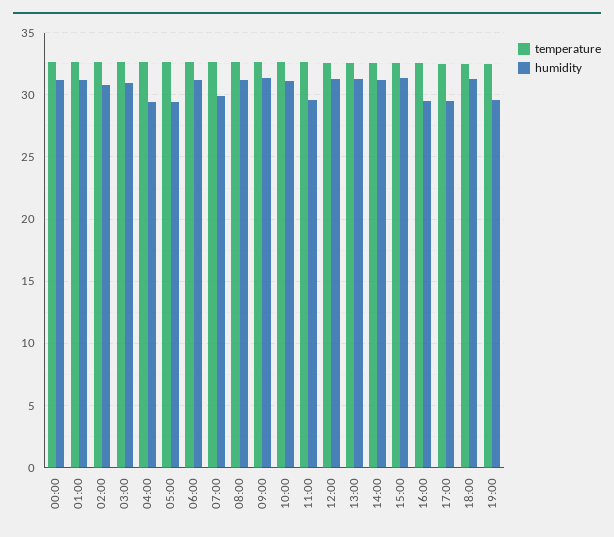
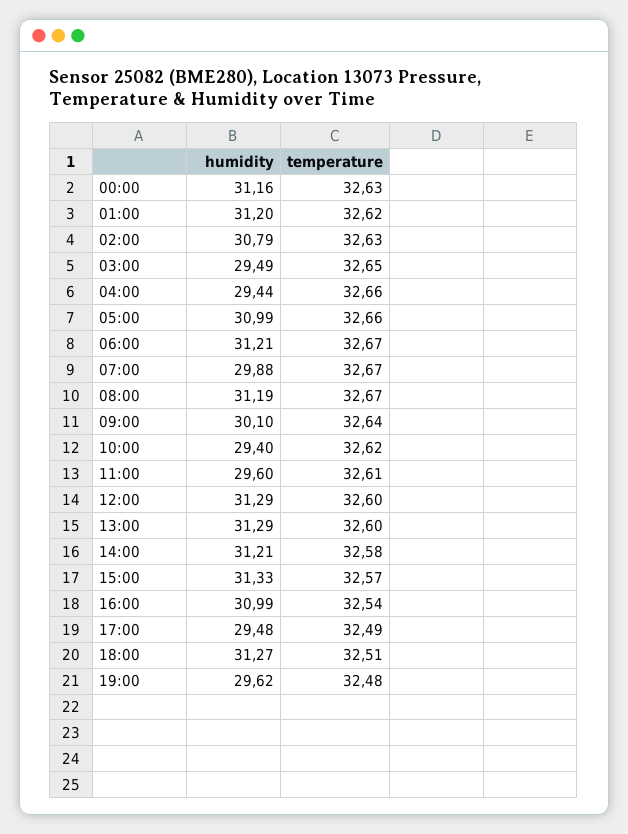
humidity, 03:00: 31 -> 29.49
humidity, 05:00: 29.5 -> 30.99
humidity, 09:00: 31.5 -> 30.1
humidity, 10:00: 31 -> 29.4
humidity, 16:00: 29.5 -> 30.99

